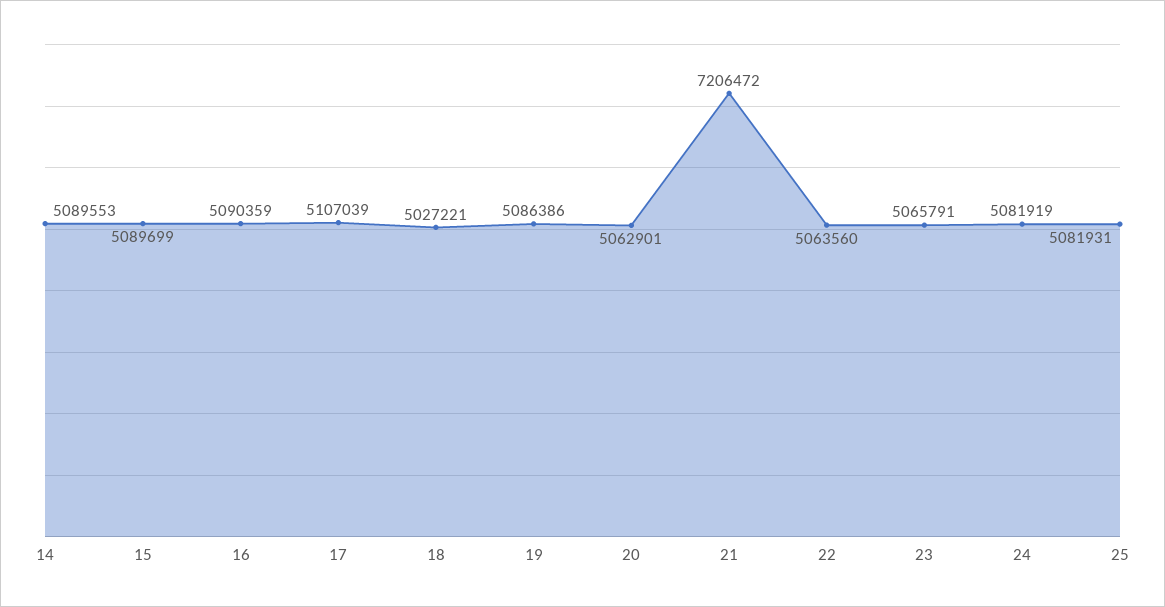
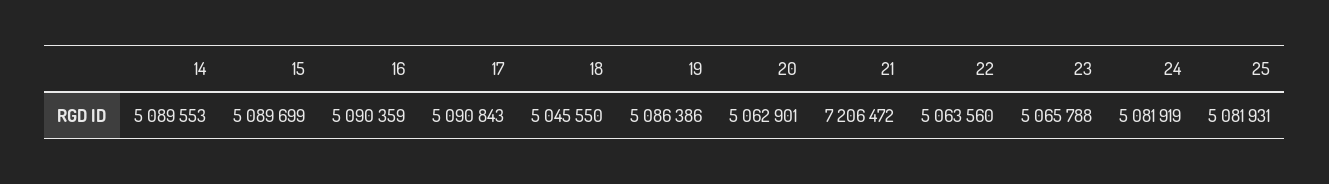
17: 5107039 -> 5090843
18: 5027221 -> 5045550
23: 5065791 -> 5065788

